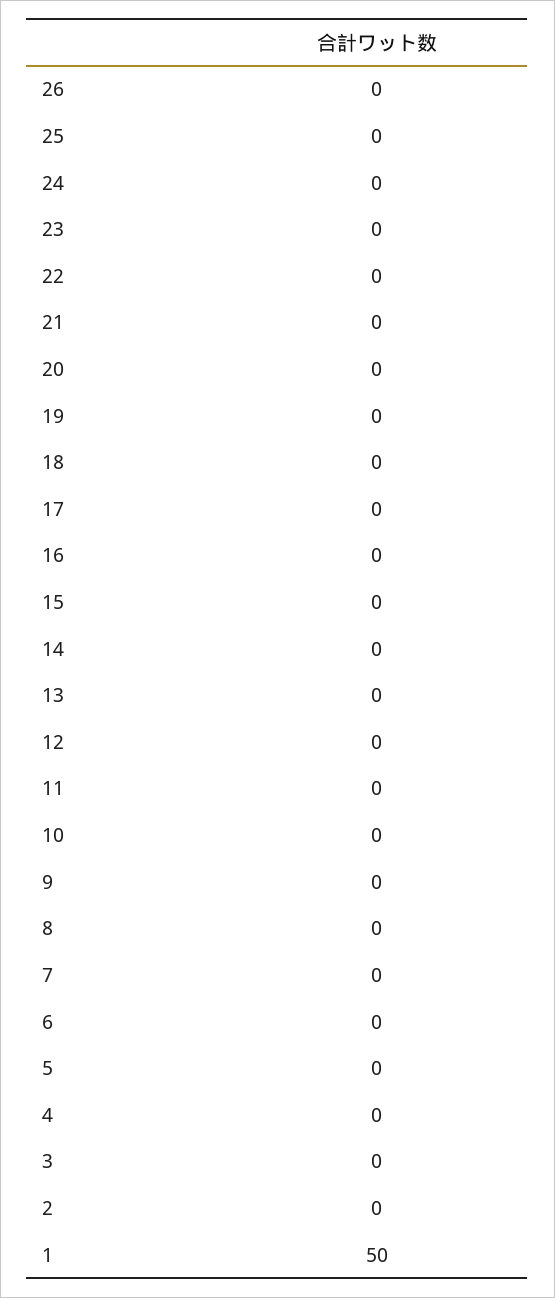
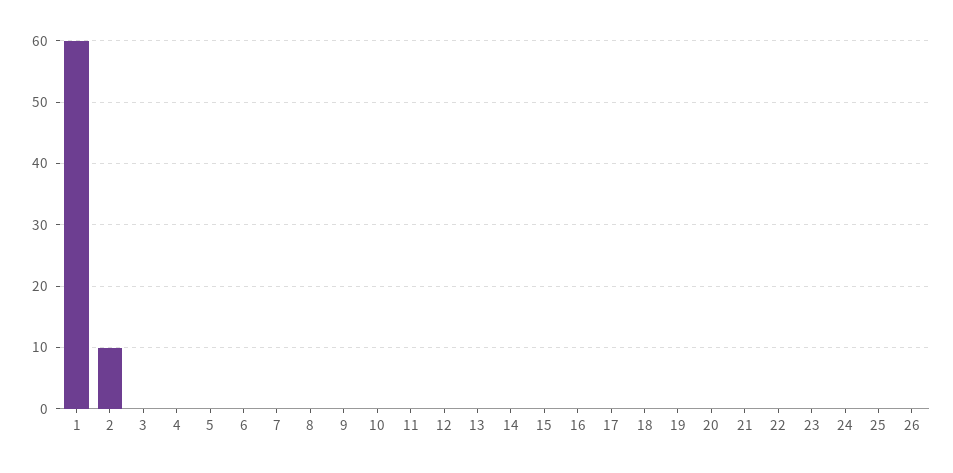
2: 0 -> 10
1: 50 -> 60

